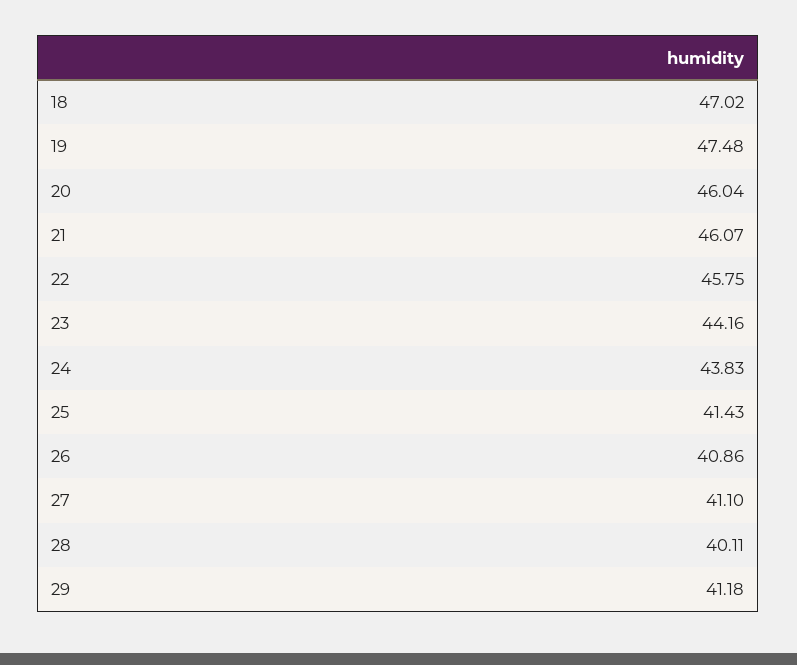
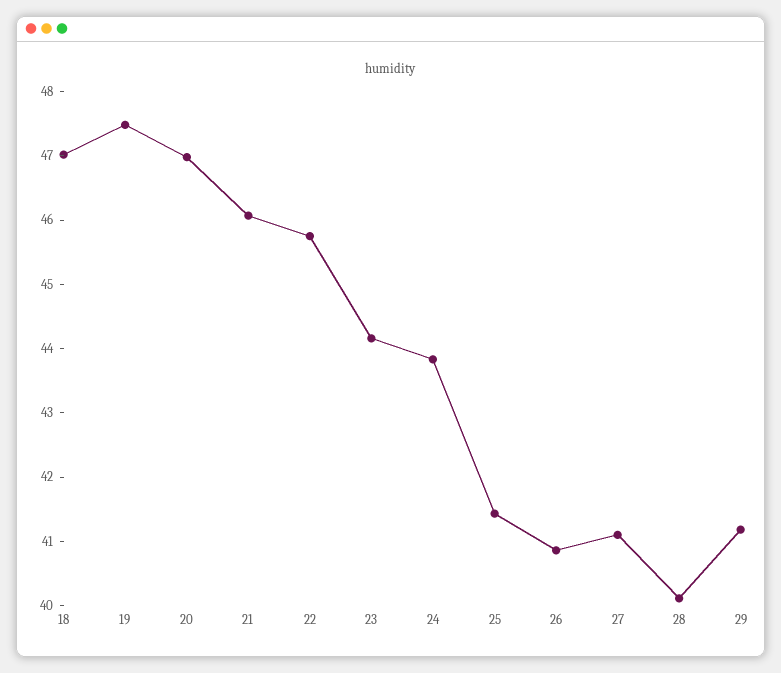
20: 46.04 -> 47

